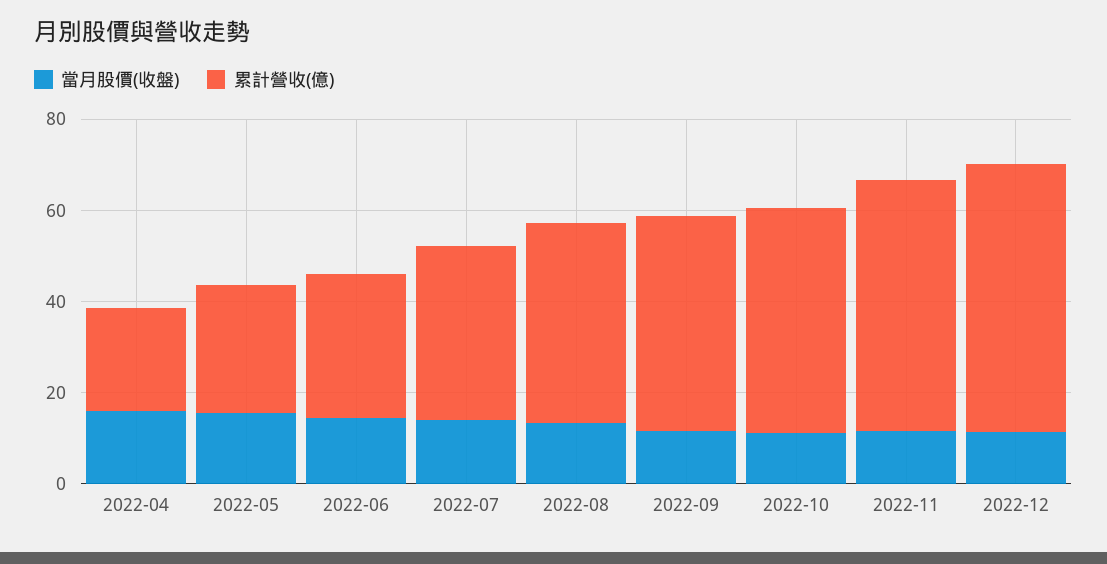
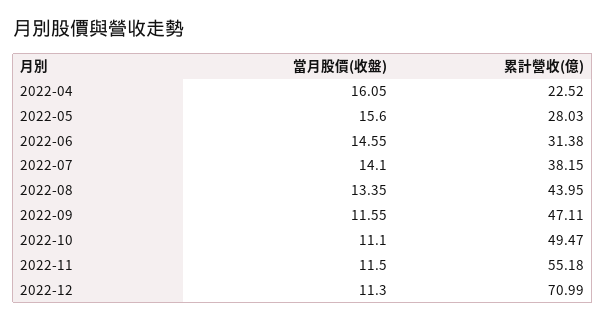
累計營收(億), 2022-12: 60 -> 70.99

